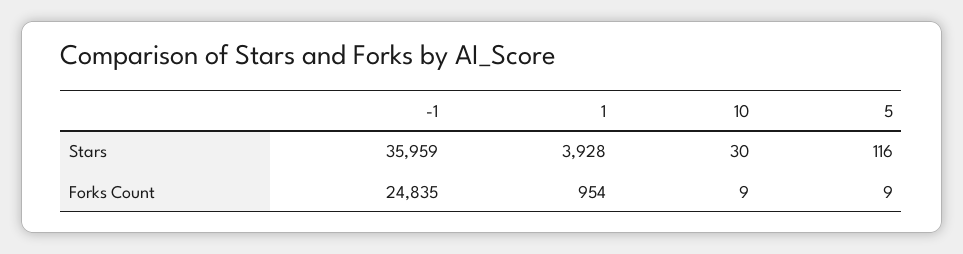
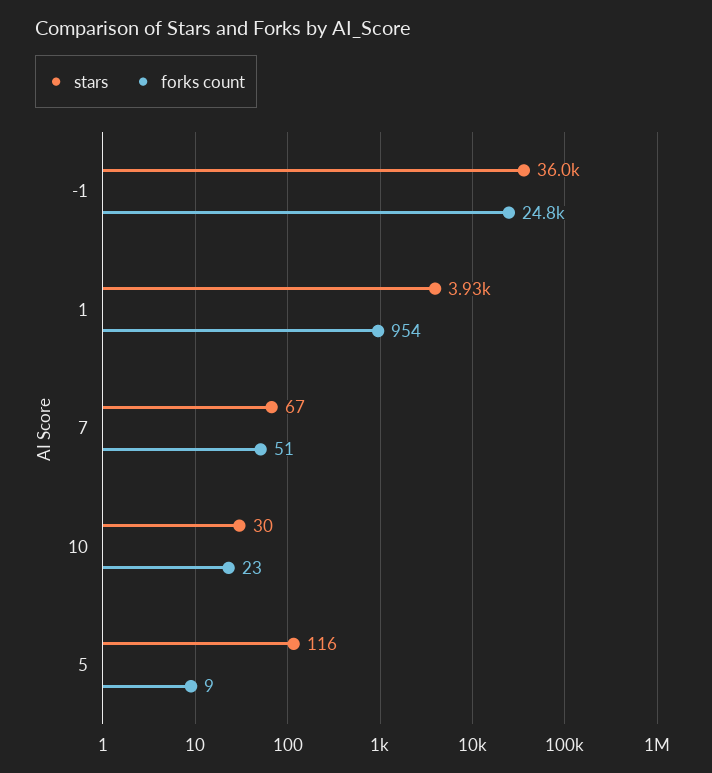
Forks Count, 10: 9 -> 23
Stars, 7: none -> 67
Forks Count, 7: none -> 51

